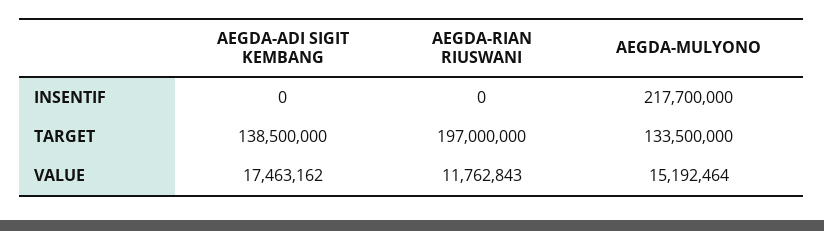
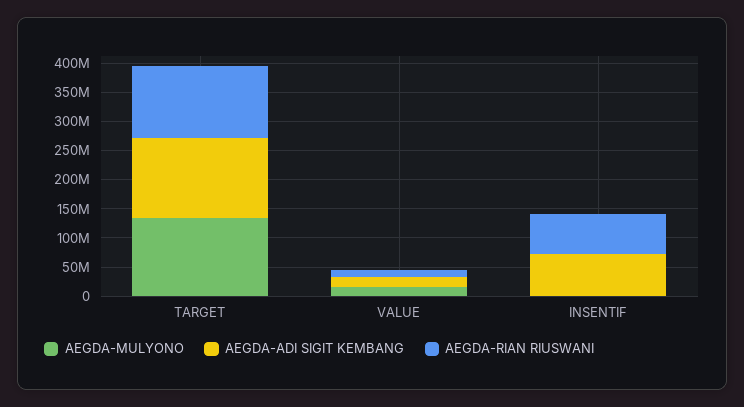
AEGDA-ADI SIGIT KEMBANG, INSENTIF: 0 -> 75000000
AEGDA-RIAN RIUSWANI, INSENTIF: 0 -> 75000000
AEGDA-MULYONO, INSENTIF: 217700000 -> 0
AEGDA-RIAN RIUSWANI, TARGET: 197000000 -> 125000000

